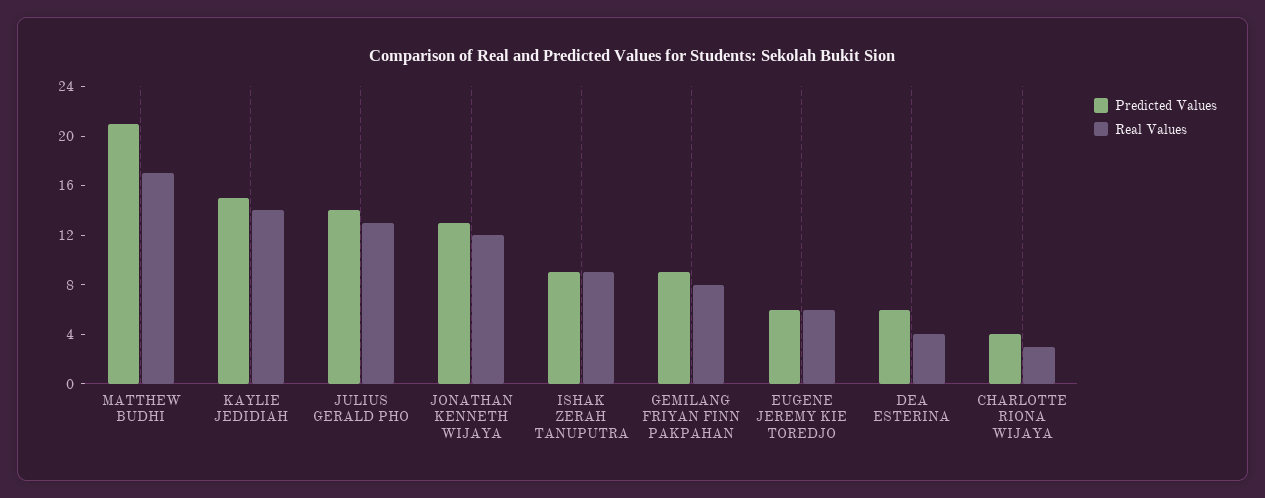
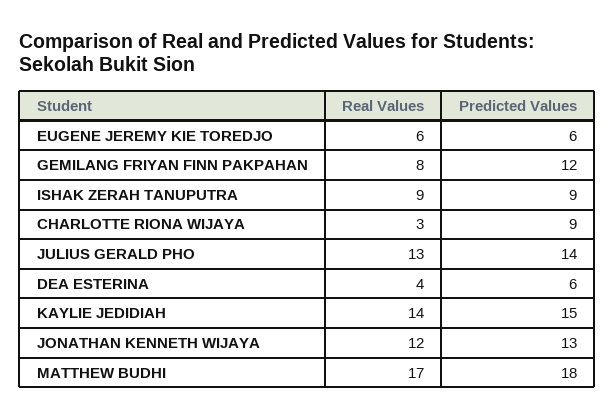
Predicted Values, MATTHEW BUDHI: 21 -> 18
Predicted Values, GEMILANG FRIYAN FINN PAKPAHAN: 9 -> 12
Predicted Values, CHARLOTTE RIONA WIJAYA: 4 -> 9

